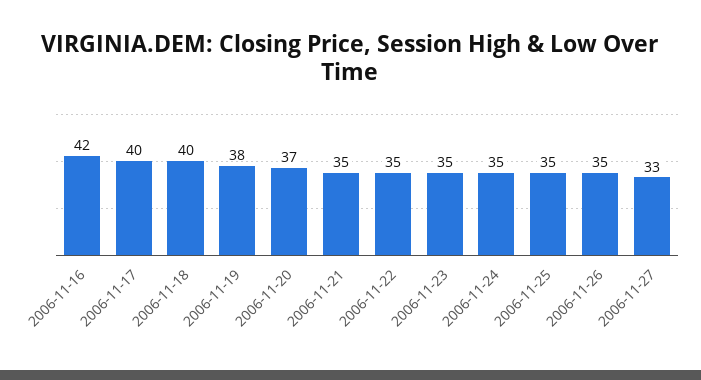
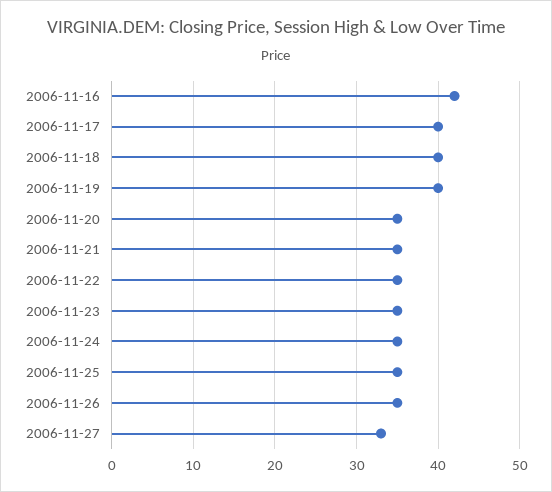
2006-11-19: 38 -> 40
2006-11-20: 37 -> 35

